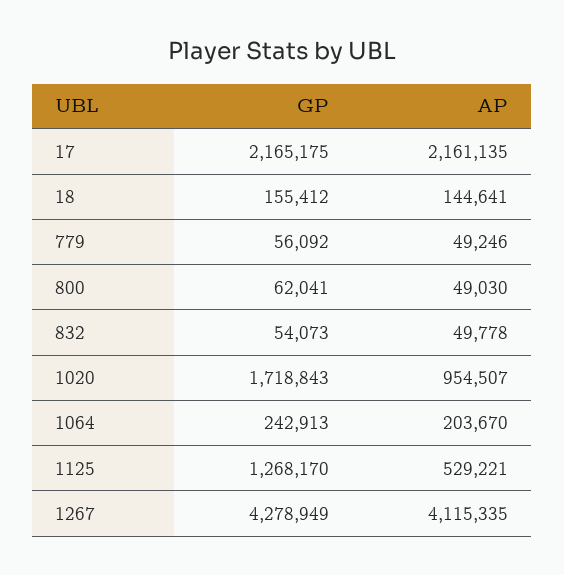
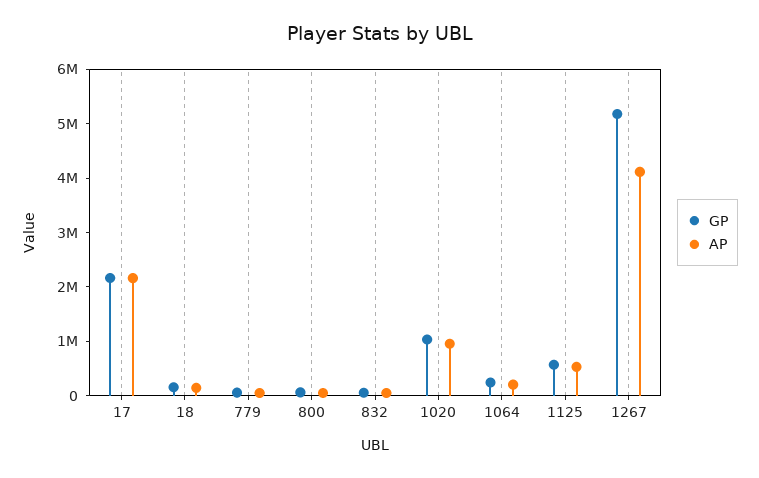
GP, 1020: 1718843 -> 1000000
GP, 1125: 1268170 -> 600000
GP, 1267: 4278949 -> 5200000

